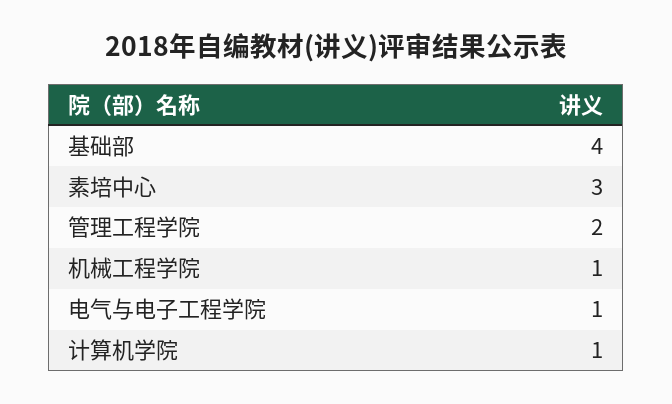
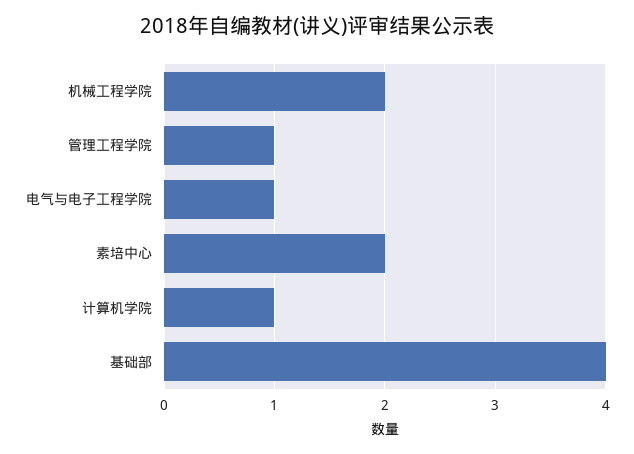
素培中心: 3 -> 2
管理工程学院: 2 -> 1
机械工程学院: 1 -> 2

